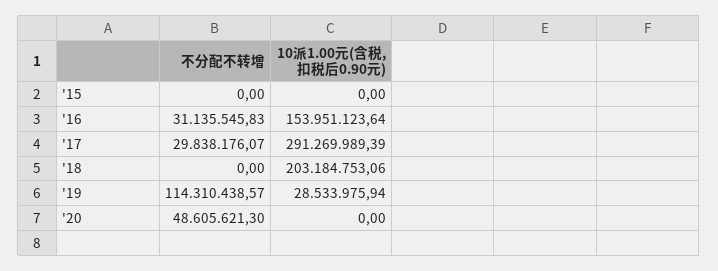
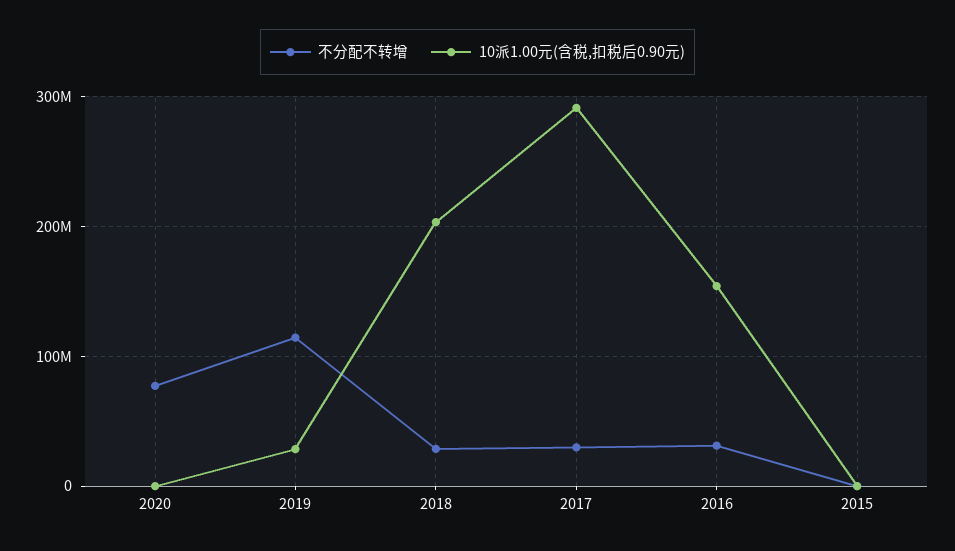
不分配不转增, '18: 0 -> 30000000
不分配不转增, '20: 48605621.3 -> 80000000

